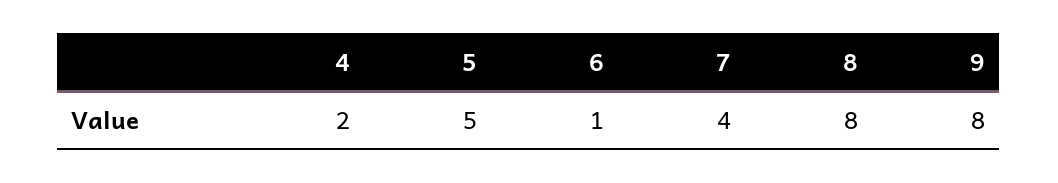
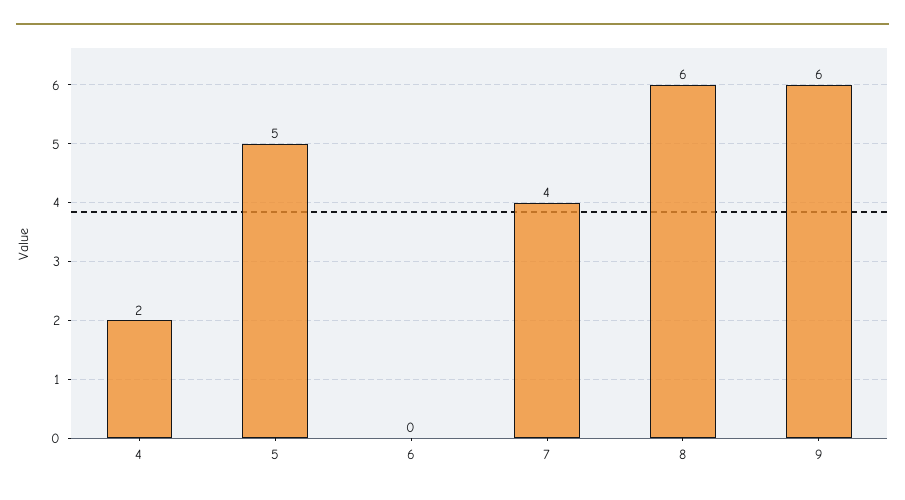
6: 1 -> 0
8: 8 -> 6
9: 8 -> 6

